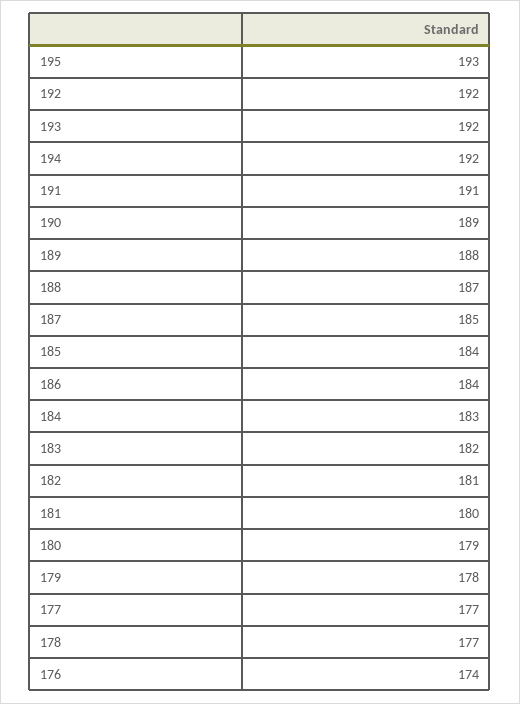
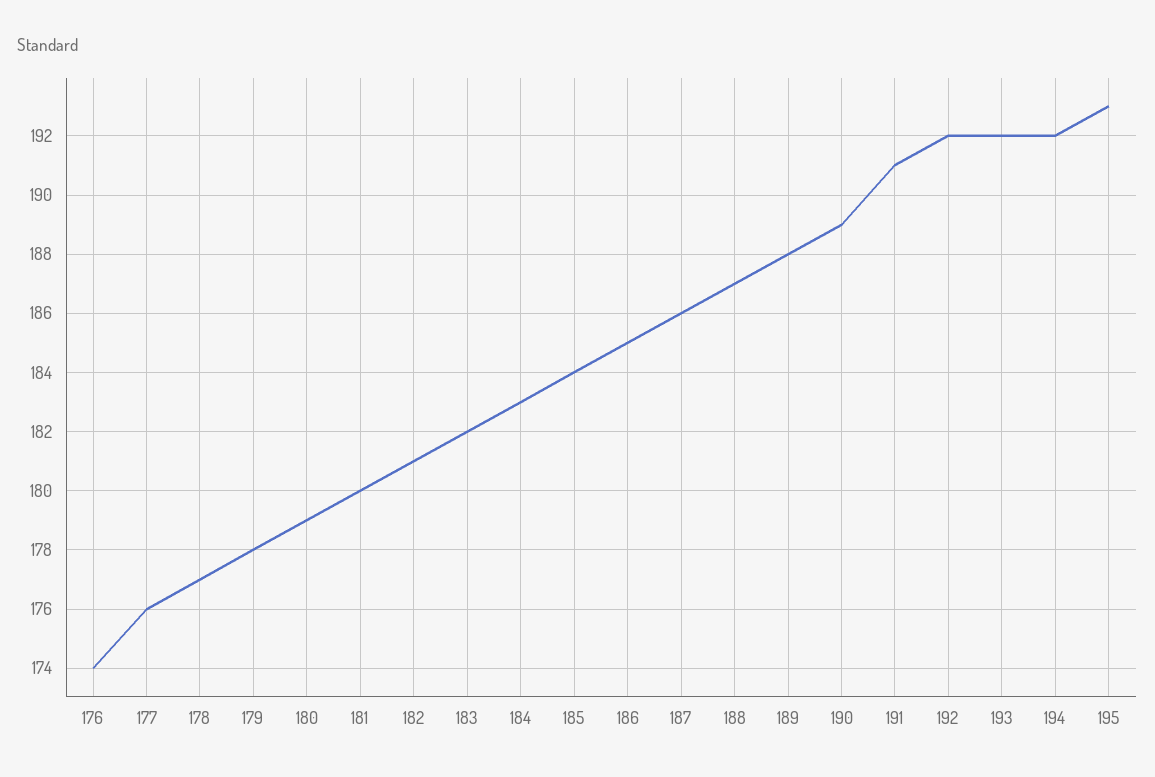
187: 185 -> 186
186: 184 -> 185
177: 177 -> 176

